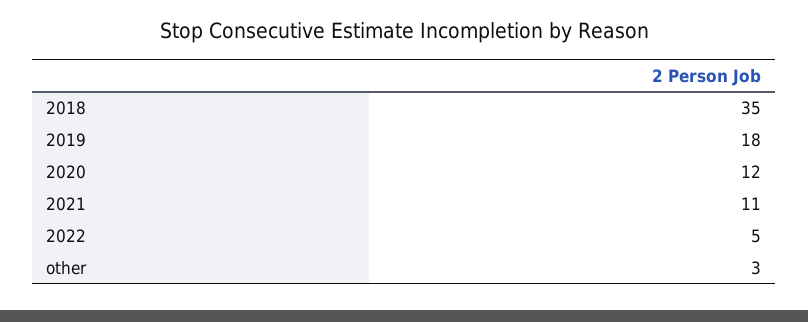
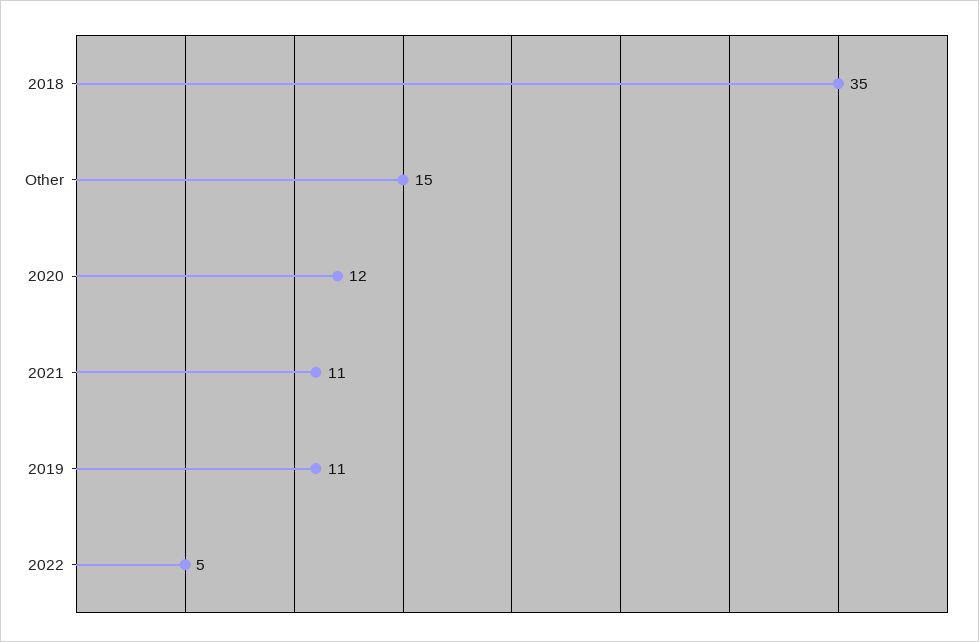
2019: 18 -> 11
other: 3 -> 15

